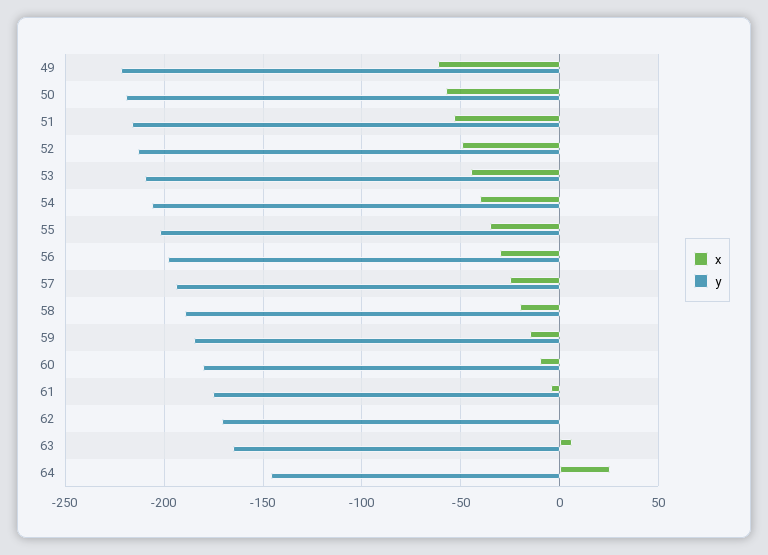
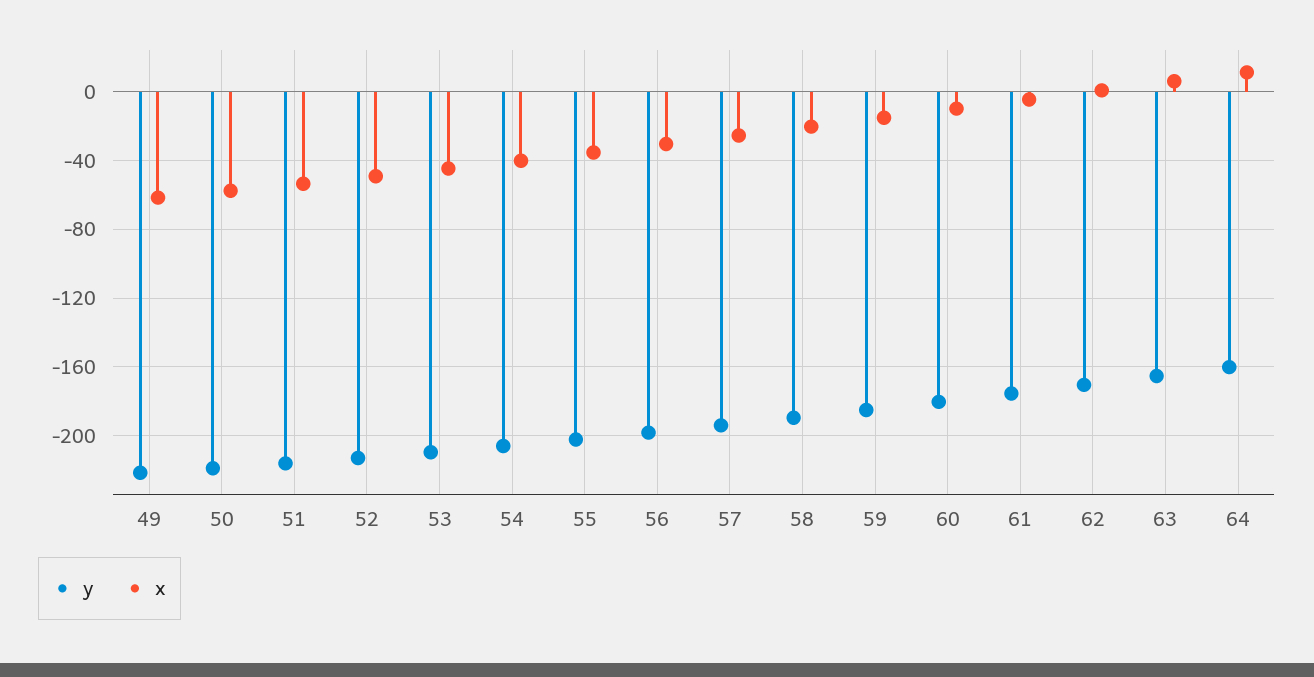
x, 64: 25 -> 10
y, 64: -145 -> -160

